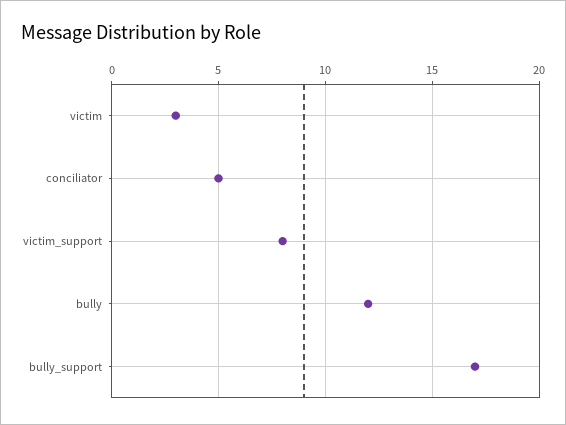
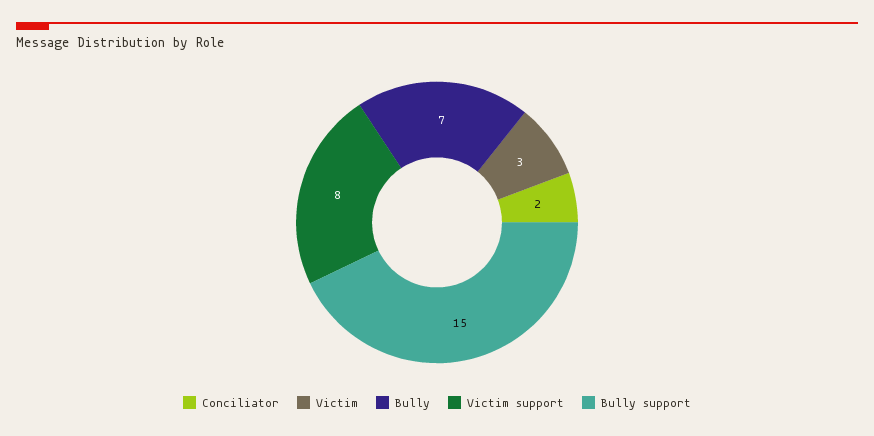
conciliator: 5 -> 2
bully: 12 -> 7
bully_support: 17 -> 15

